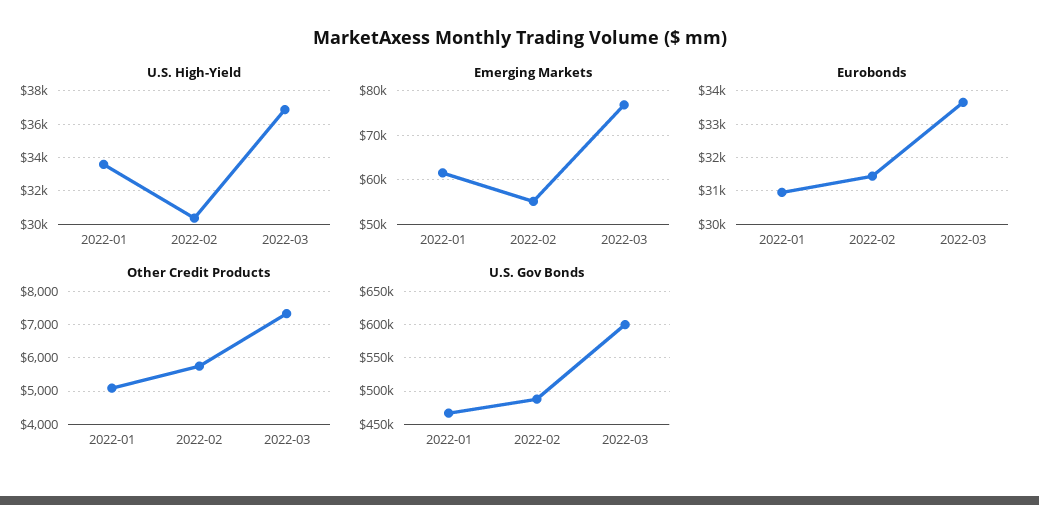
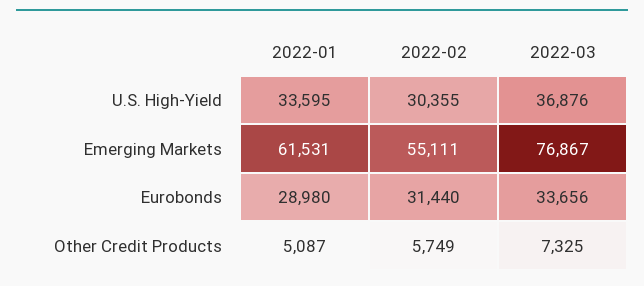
Eurobonds, 2022-01: 31000 -> 28980
U.S. Gov Bonds, 2022-01: 470000 -> none
U.S. Gov Bonds, 2022-02: 490000 -> none
U.S. Gov Bonds, 2022-03: 600000 -> none

